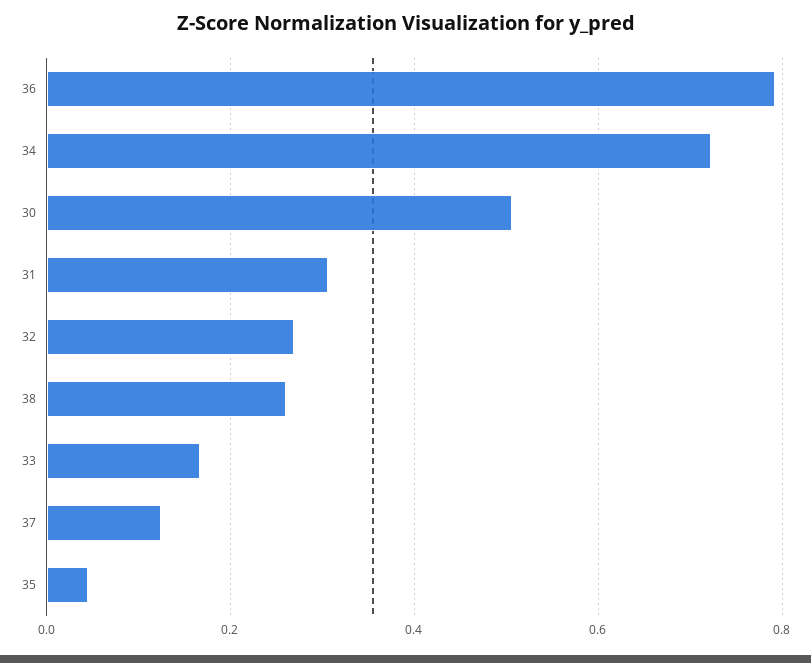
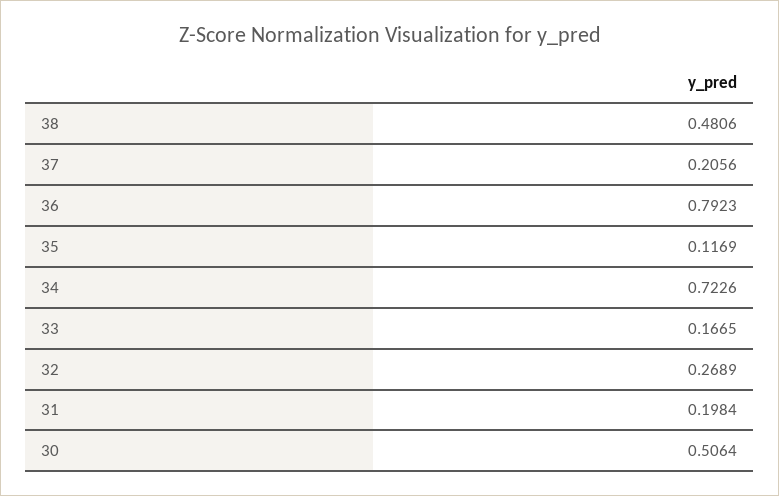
31: 0.3 -> 0.1984
38: 0.26 -> 0.4806
37: 0.12 -> 0.2056
35: 0.04 -> 0.1169

